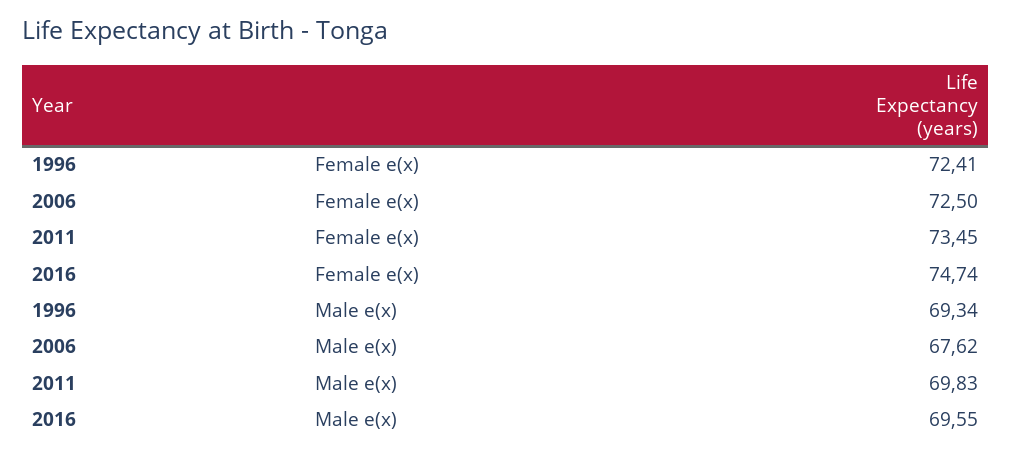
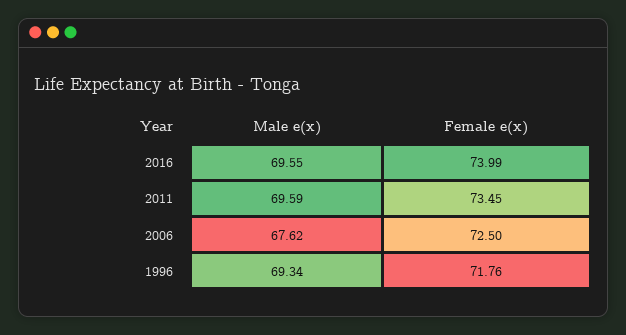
1996, Female e(x): 72.41 -> 71.76
2016, Female e(x): 74.74 -> 73.99
2011, Male e(x): 69.83 -> 69.59

